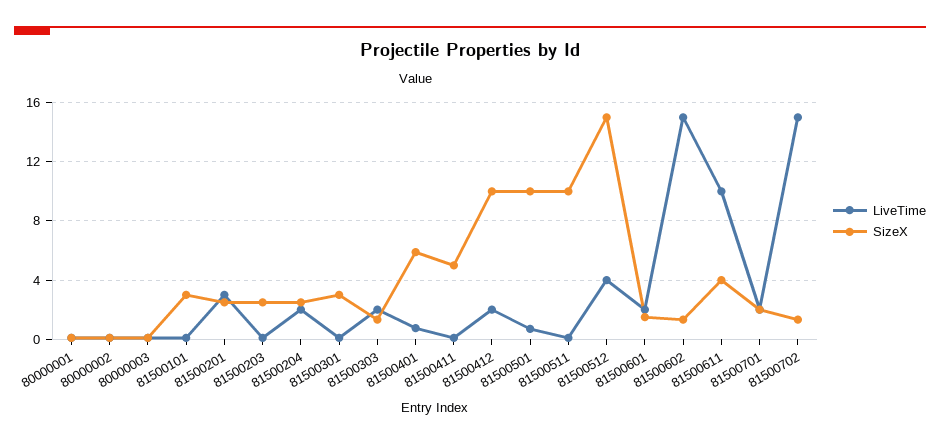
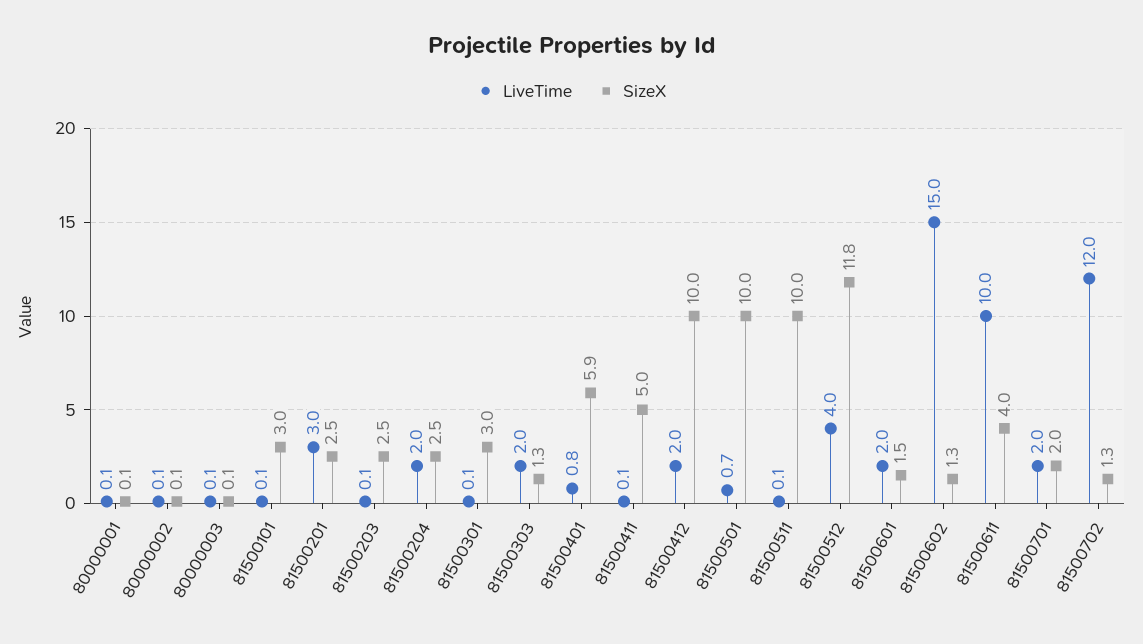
SizeX, 81500512: 15 -> 11.8
LiveTime, 81500702: 15 -> 12

